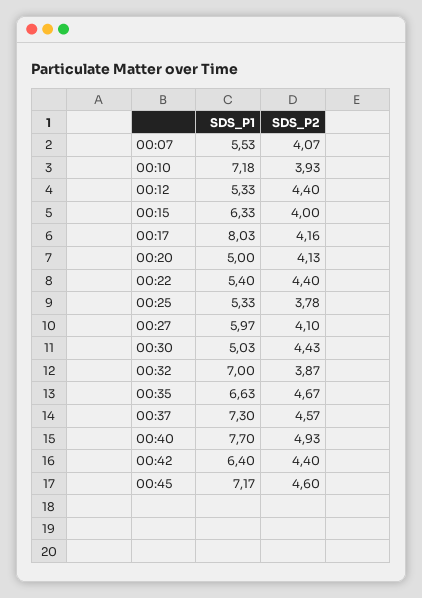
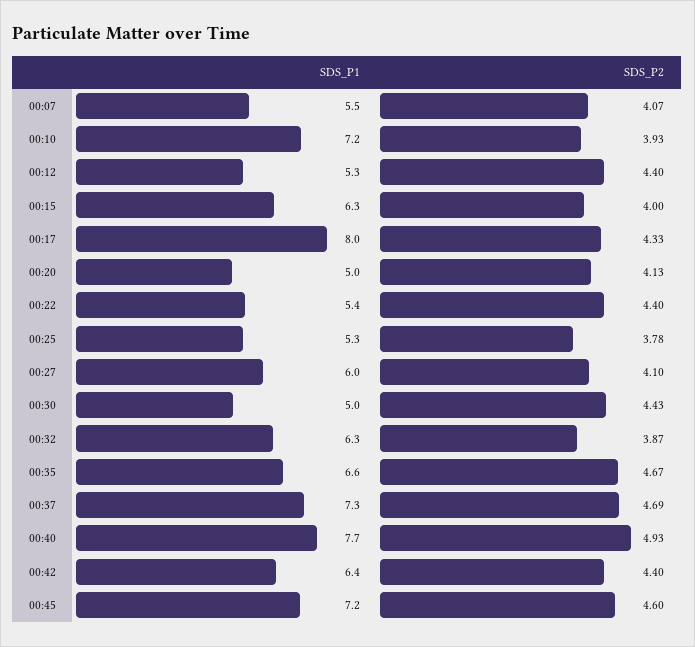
SDS_P2, 00:17: 4.16 -> 4.33
SDS_P1, 00:32: 7 -> 6.3
SDS_P2, 00:37: 4.57 -> 4.69

